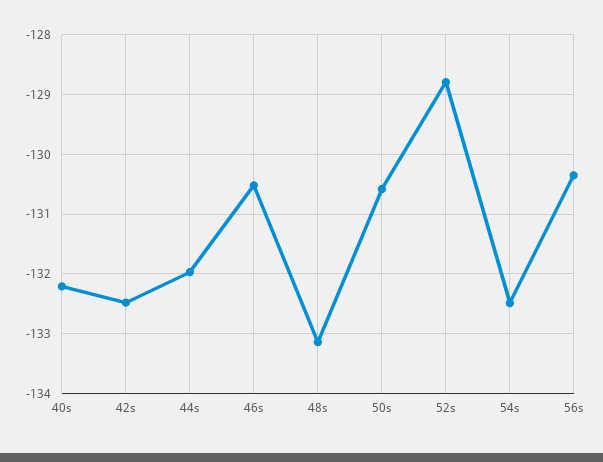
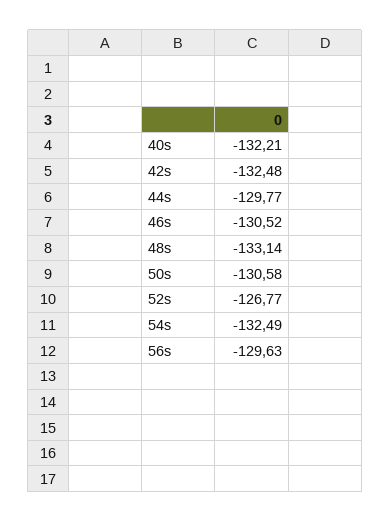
44s: -132 -> -129.77
52s: -128.8 -> -126.77
56s: -130.4 -> -129.63

